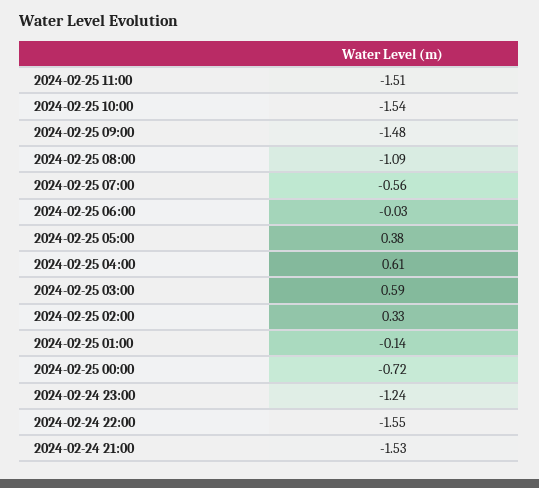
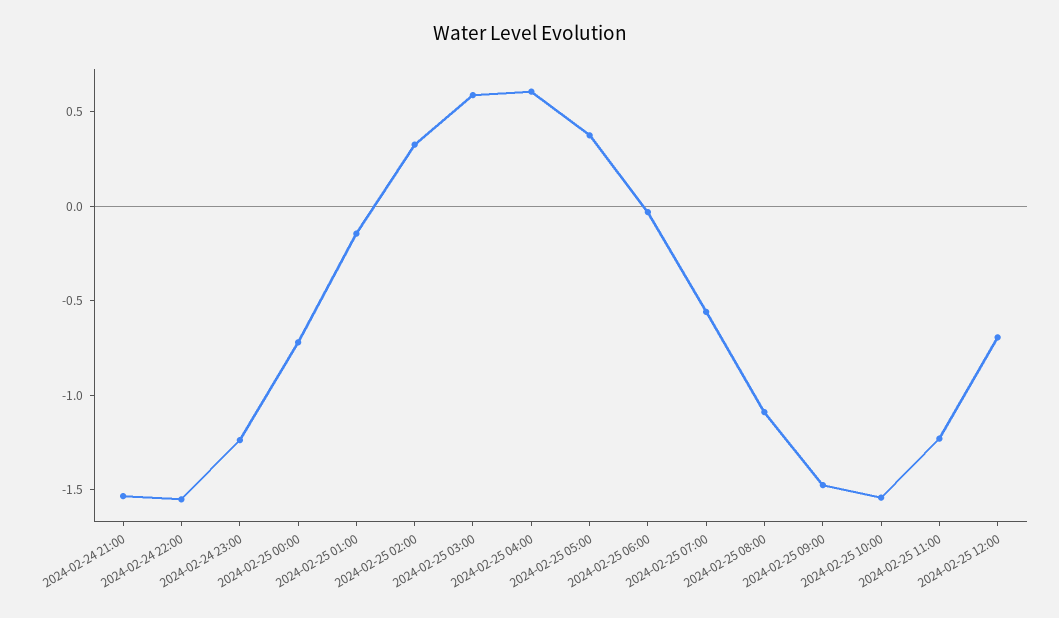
2024-02-25 11:00: -1.51 -> -1.2
2024-02-25 12:00: none -> -0.7

